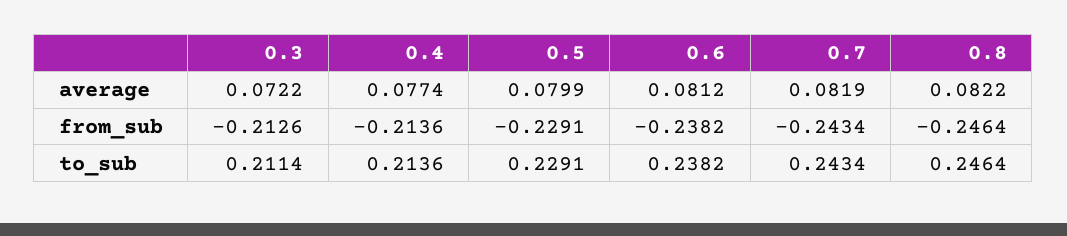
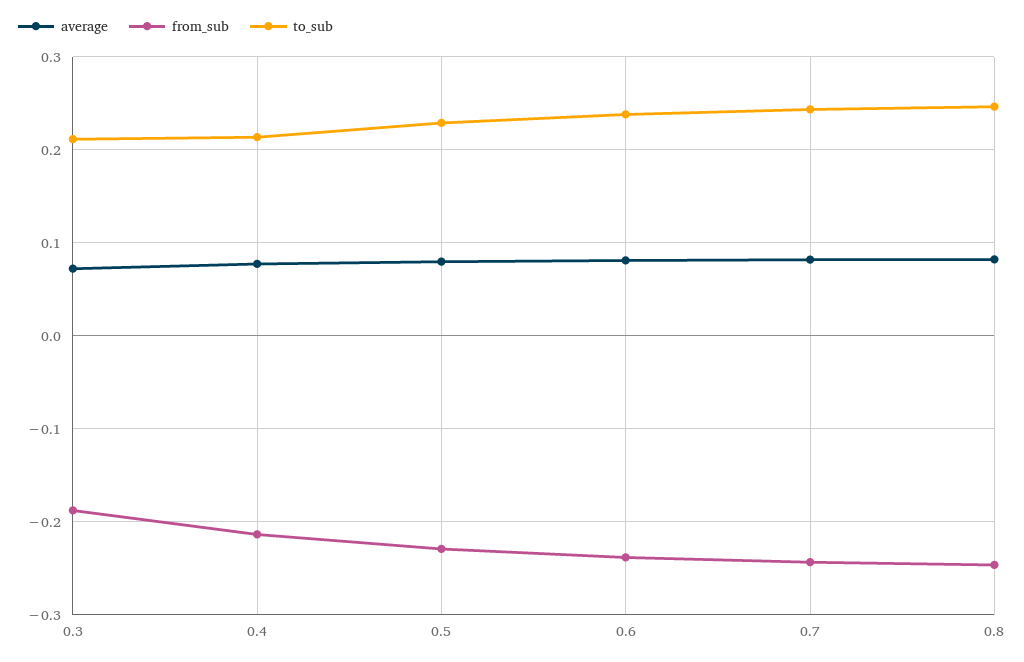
from_sub, 0.3: -0.2126 -> -0.19

